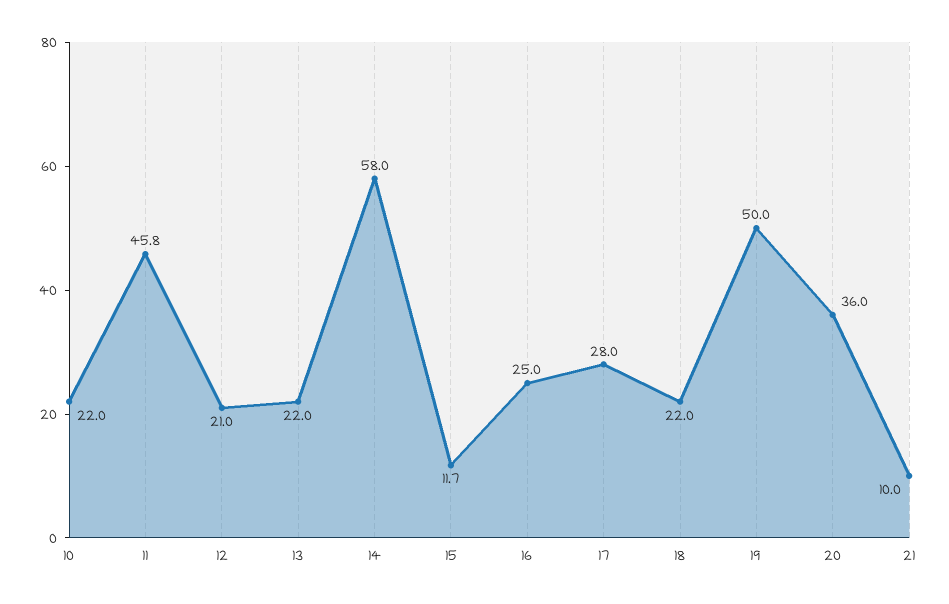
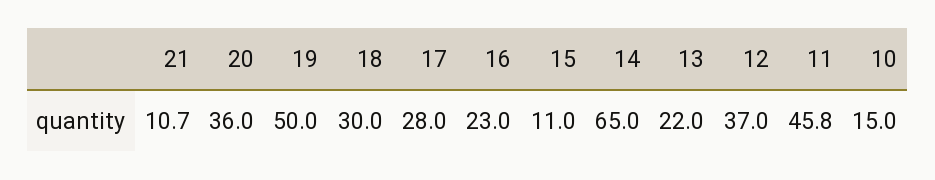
10: 22 -> 15
12: 21 -> 37
14: 58 -> 65
15: 11.7 -> 11
16: 25 -> 23
18: 22 -> 30
21: 10 -> 10.7

